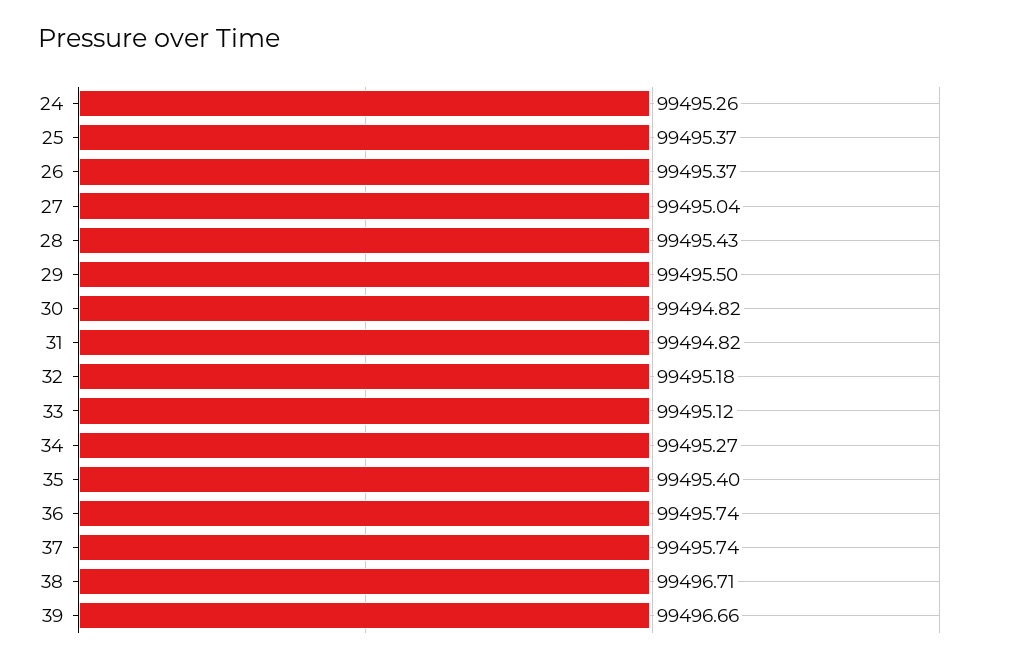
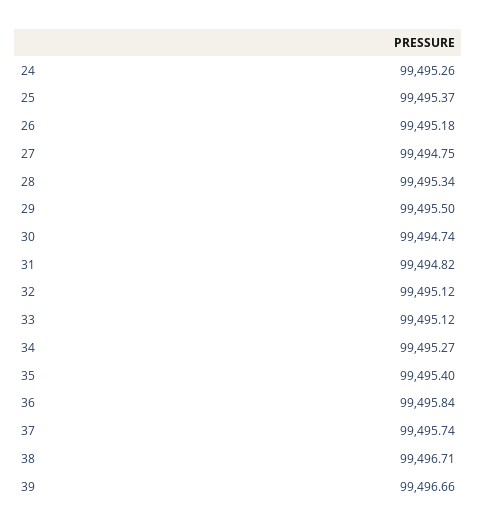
26: 99495.37 -> 99495.18
27: 99495.04 -> 99494.75
28: 99495.43 -> 99495.34
30: 99494.82 -> 99494.74
32: 99495.18 -> 99495.12
36: 99495.74 -> 99495.84

